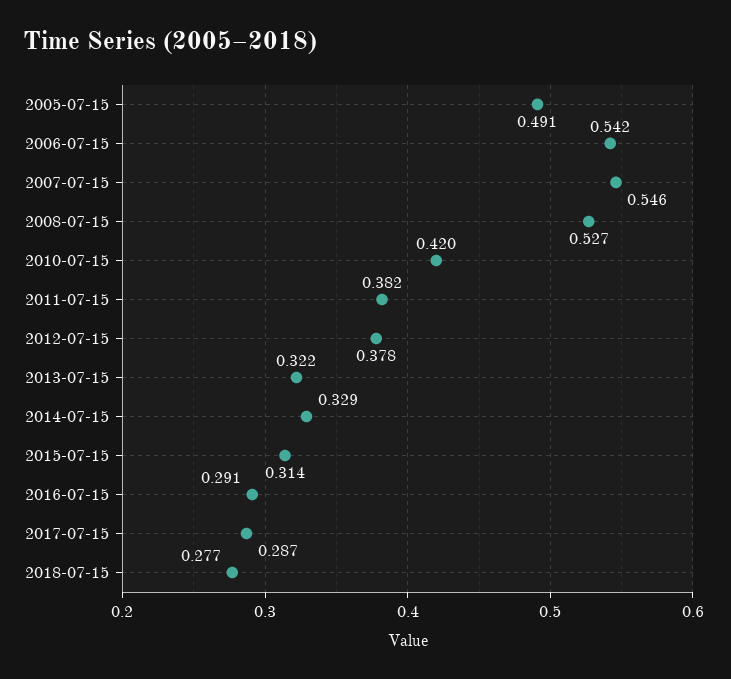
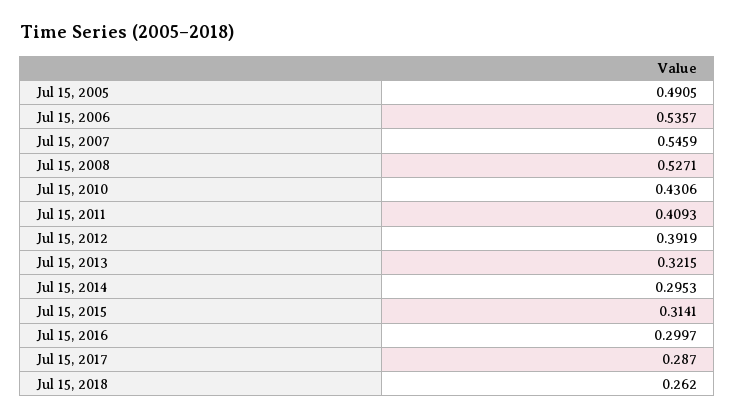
2006-07-15: 0.542 -> 0.5357
2010-07-15: 0.42 -> 0.4306
2011-07-15: 0.382 -> 0.4093
2012-07-15: 0.378 -> 0.3919
2014-07-15: 0.329 -> 0.2953
2016-07-15: 0.291 -> 0.2997
2018-07-15: 0.277 -> 0.262

